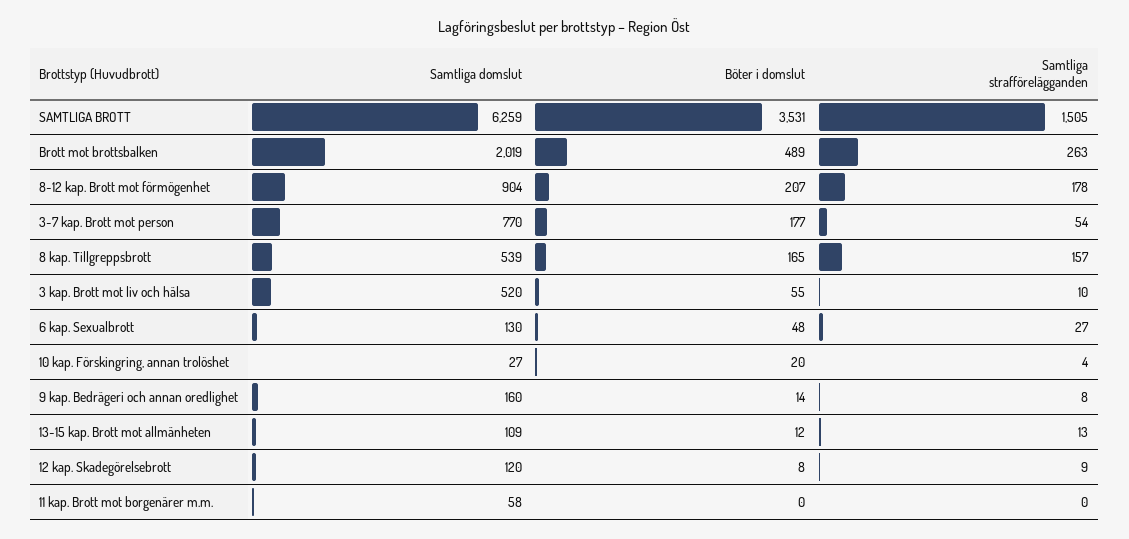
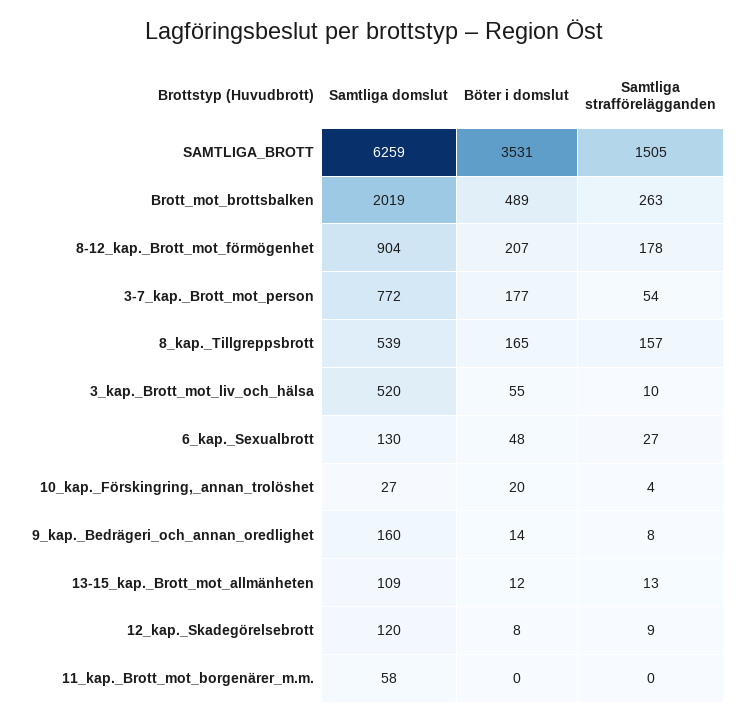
Samtliga domslut, 3-7 kap. Brott mot person: 770 -> 772

